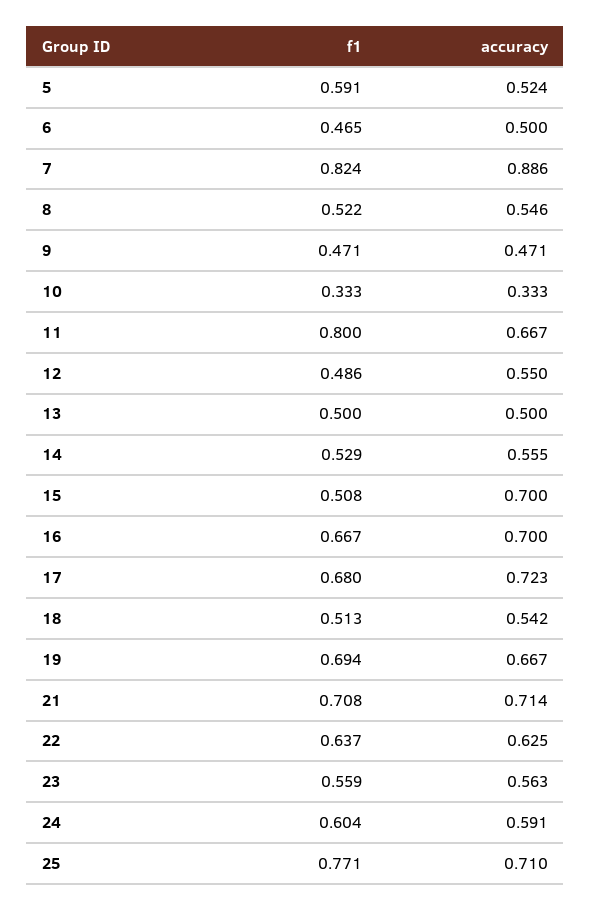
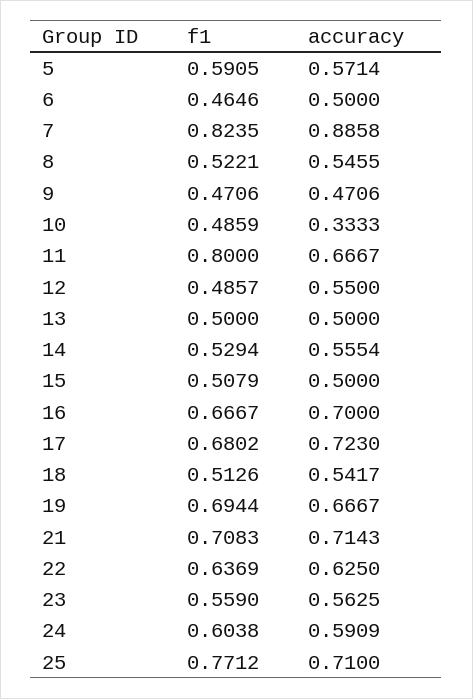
accuracy, 5: 0.524 -> 0.5714
f1, 10: 0.333 -> 0.4859
accuracy, 15: 0.7 -> 0.5

